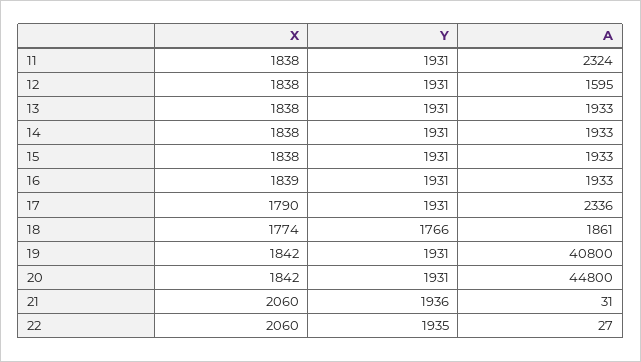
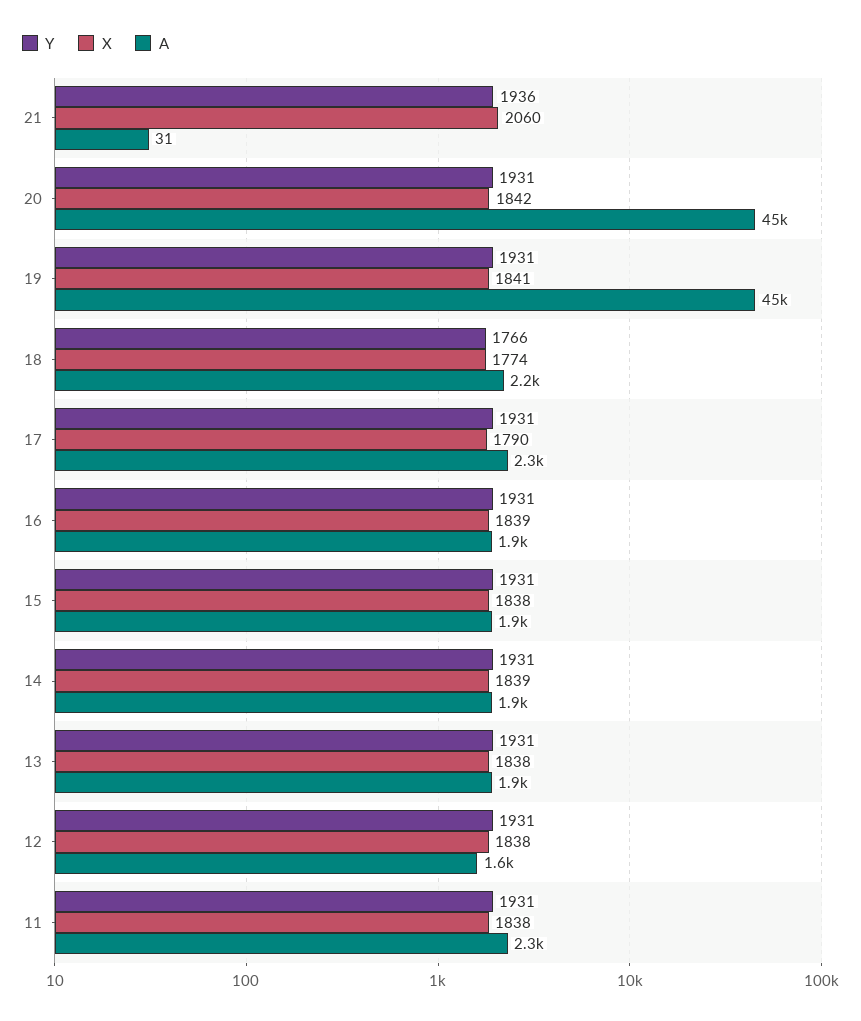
X, 14: 1838 -> 1839
A, 18: 1861 -> 2200
X, 19: 1842 -> 1841
A, 19: 40800 -> 45000
X, 22: 2060 -> none
Y, 22: 1935 -> none
A, 22: 27 -> none

